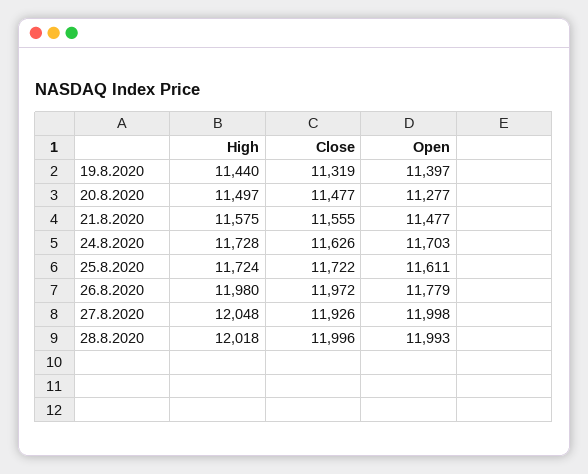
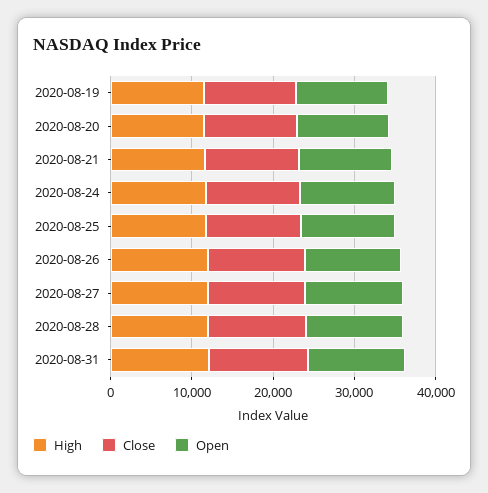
High, 2020-08-31: none -> 12000
Close, 2020-08-31: none -> 12000
Open, 2020-08-31: none -> 12000

